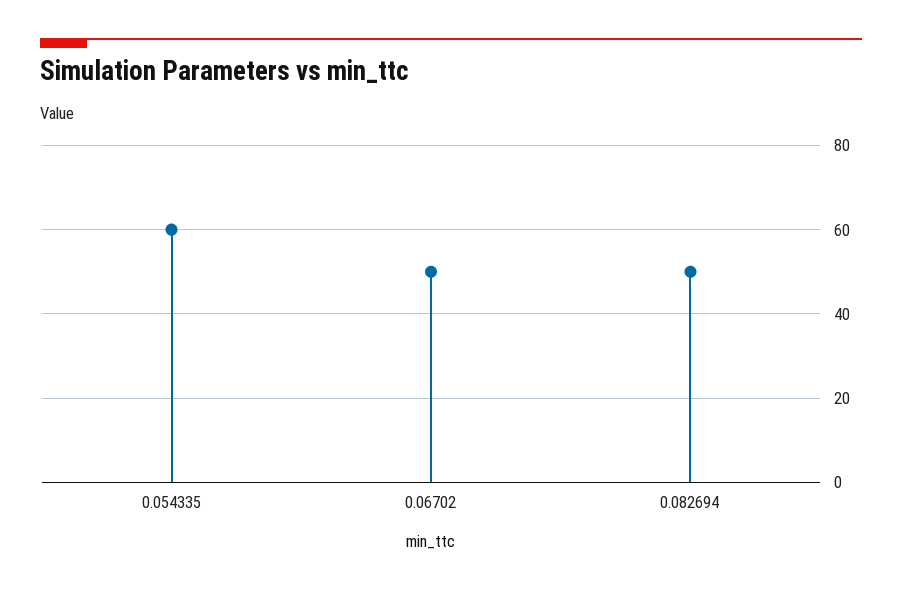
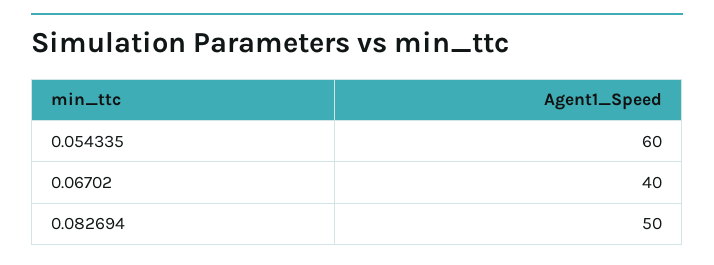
0.06702: 50 -> 40

